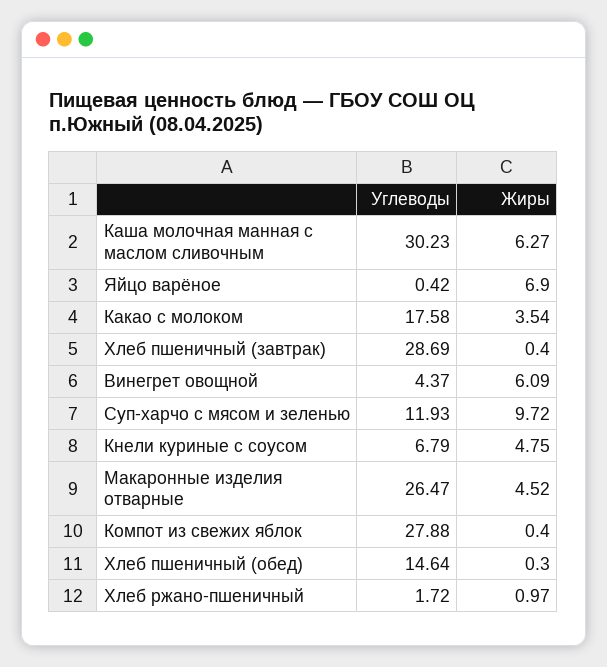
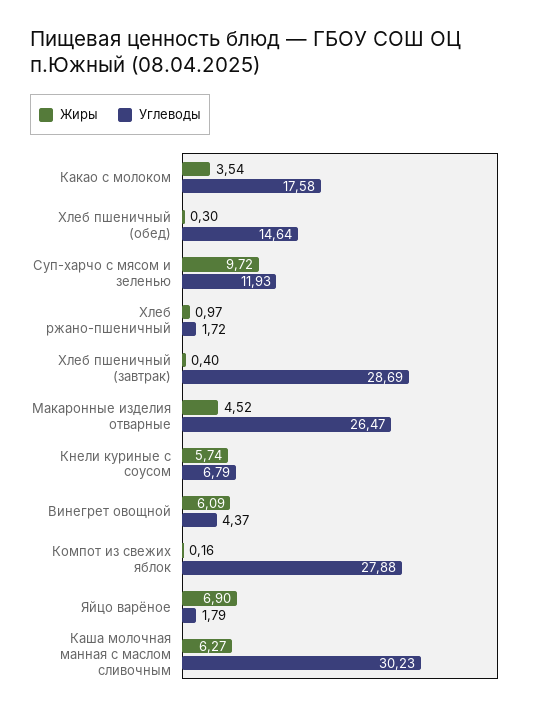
Углеводы, Яйцо варёное: 0.42 -> 1.79
Жиры, Кнели куриные с соусом: 4.75 -> 5.74
Жиры, Компот из свежих яблок: 0.4 -> 0.16

